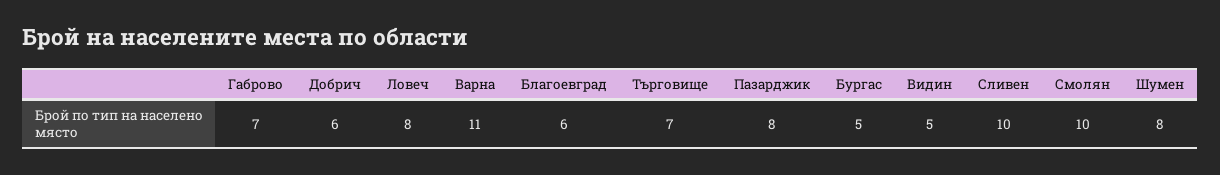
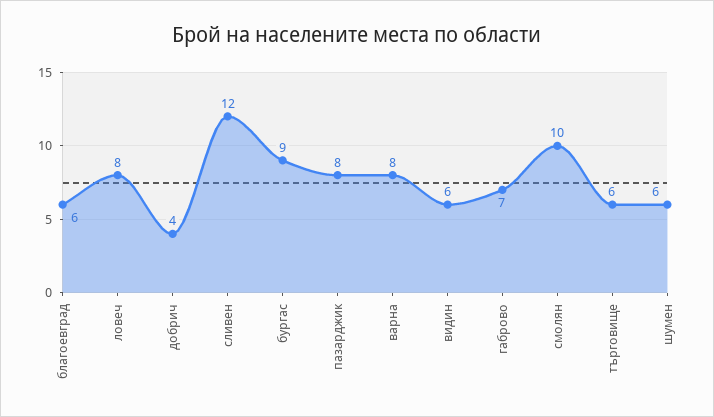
Добрич: 6 -> 4
Варна: 11 -> 8
Търговище: 7 -> 6
Бургас: 5 -> 9
Видин: 5 -> 6
Сливен: 10 -> 12
Шумен: 8 -> 6

